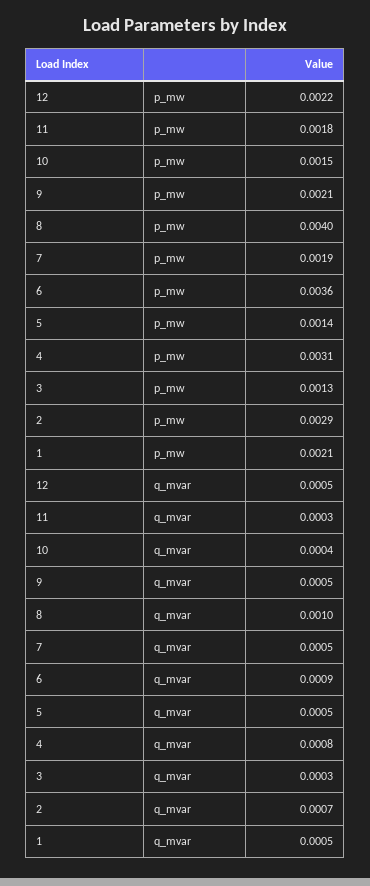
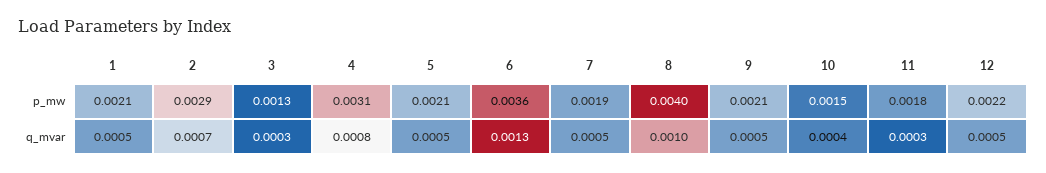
5, p_mw: 0.0014 -> 0.0021
6, q_mvar: 0.0009 -> 0.0013

